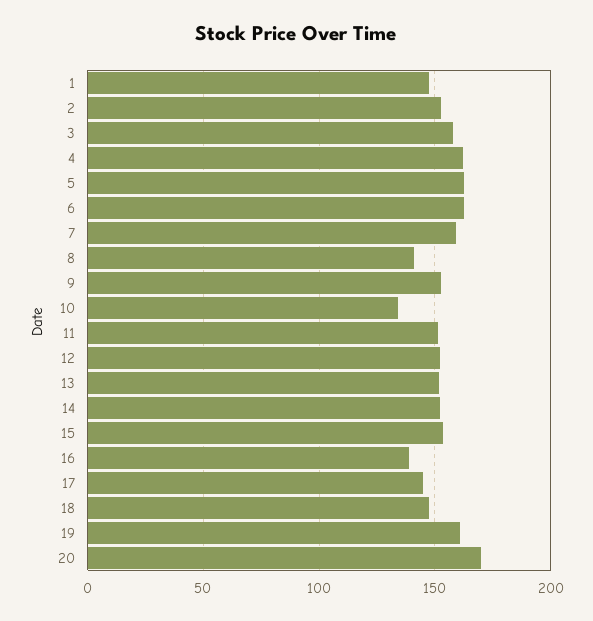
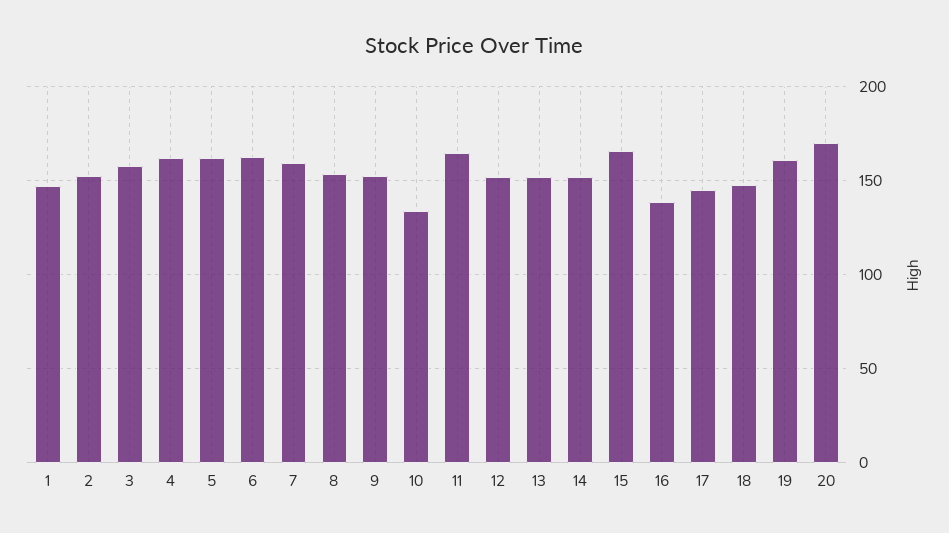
8: 140 -> 155
11: 150 -> 165
15: 155 -> 165

